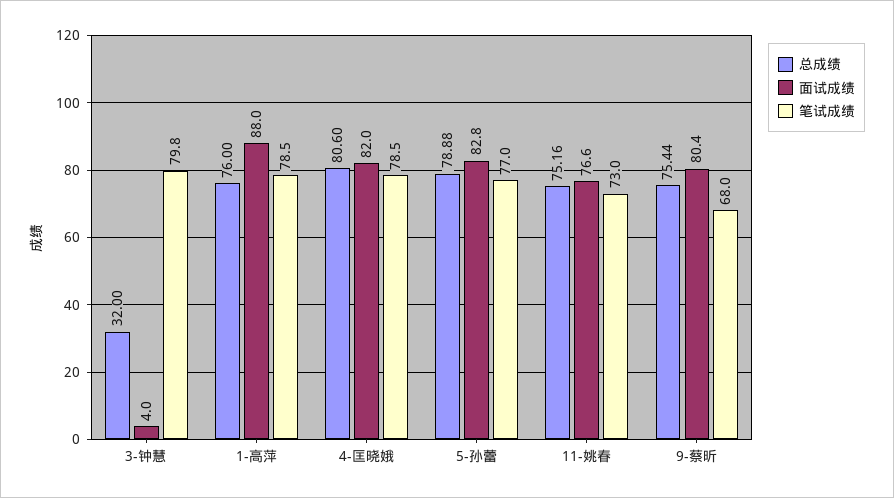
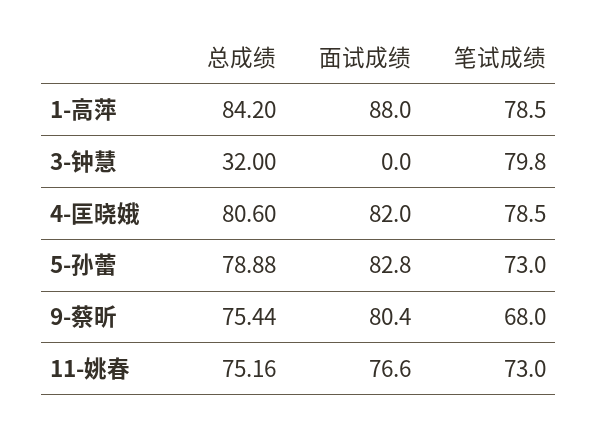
面试成绩, 3-钟慧: 4 -> 0
总成绩, 1-高萍: 76 -> 84.2
笔试成绩, 5-孙蕾: 77 -> 73

